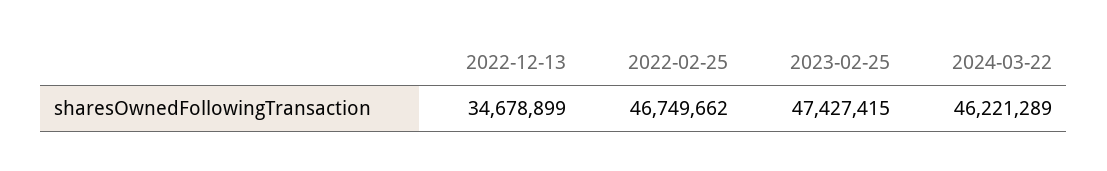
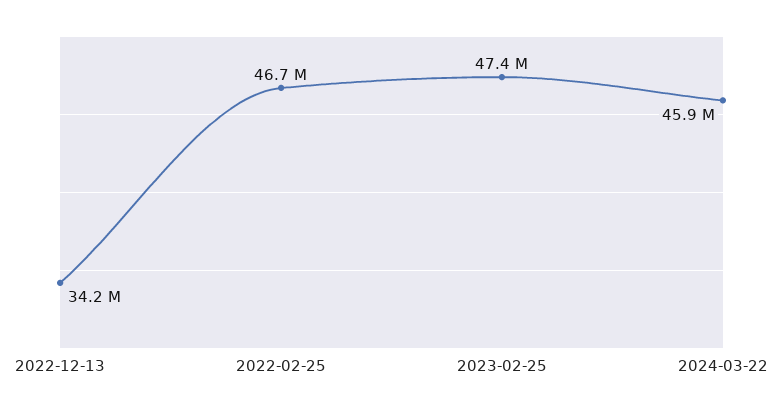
2022-12-13: 34678899 -> 34200000
2024-03-22: 46221289 -> 45900000

